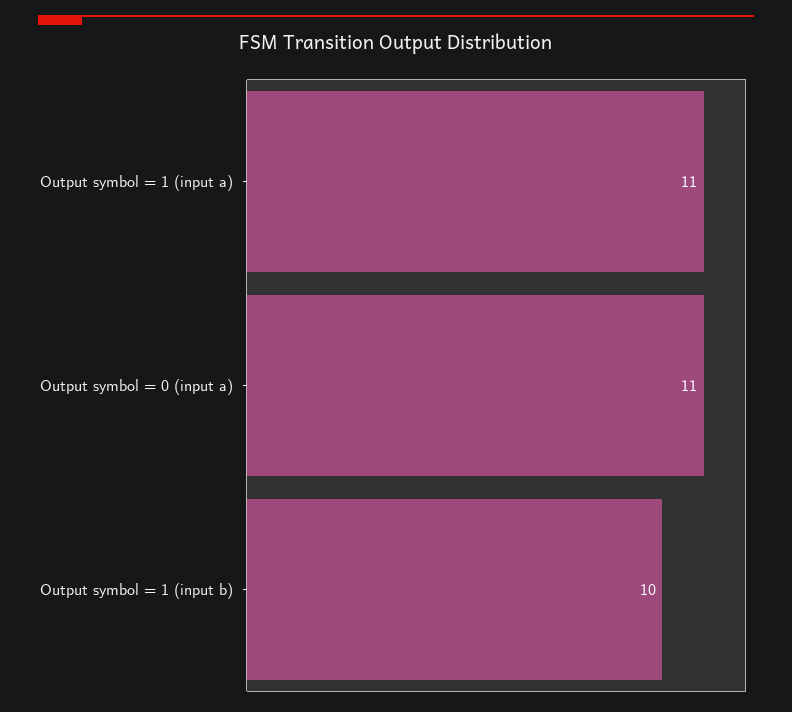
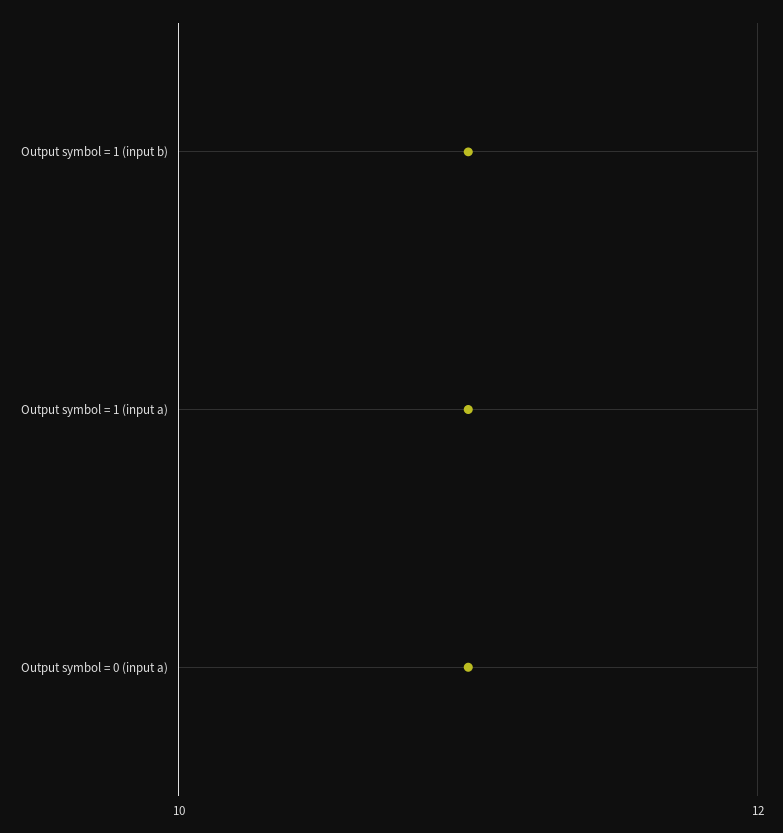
Output symbol = 1 (input b): 10 -> 11

